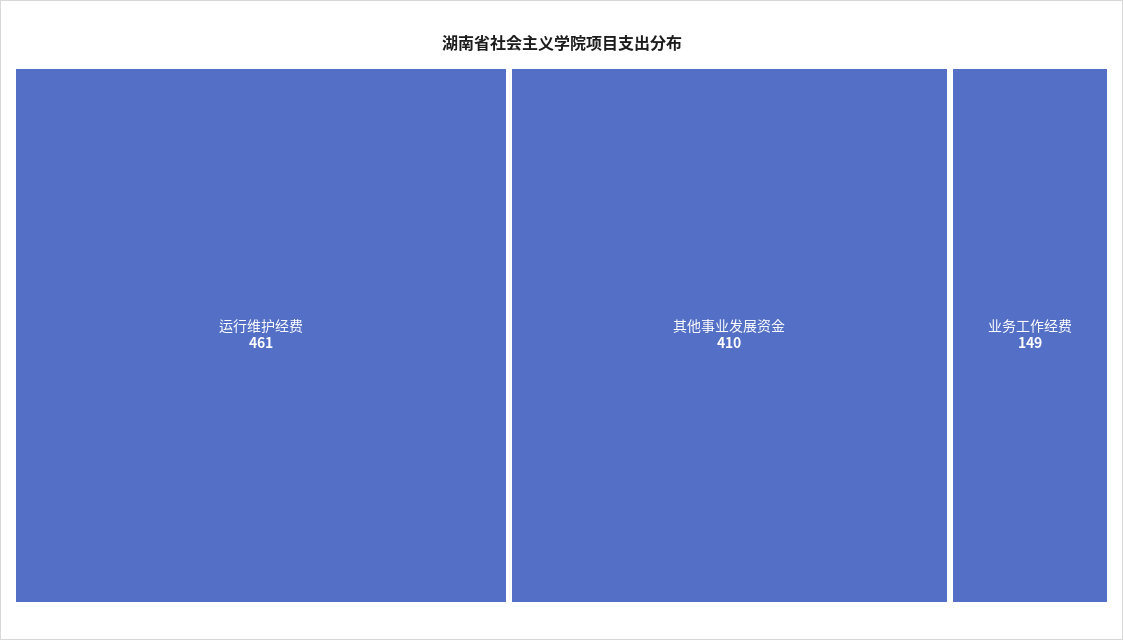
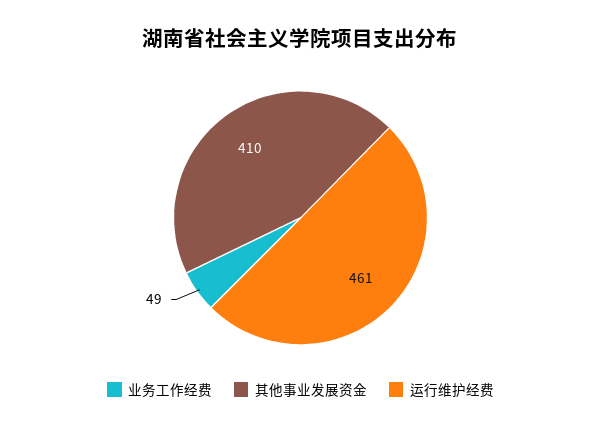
业务工作经费: 149 -> 49

